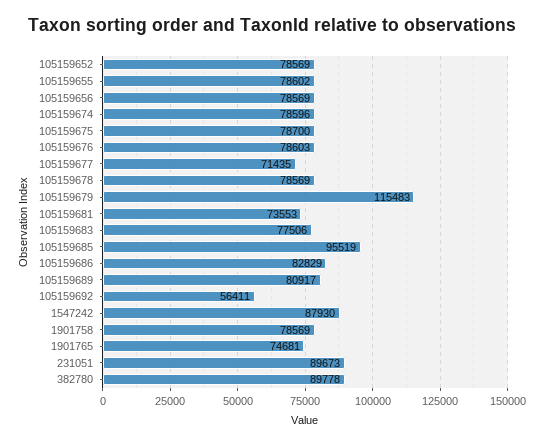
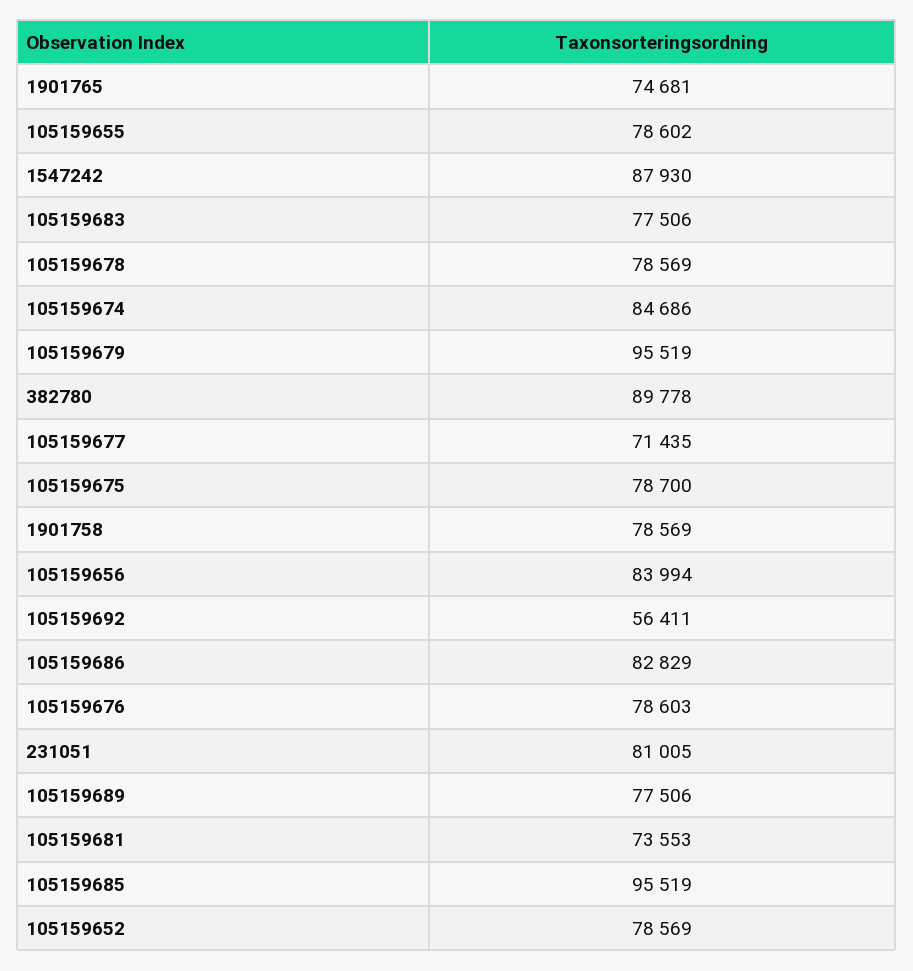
105159656: 78569 -> 83994
105159674: 78596 -> 84686
105159679: 115483 -> 95519
105159689: 80917 -> 77506
231051: 89673 -> 81005

